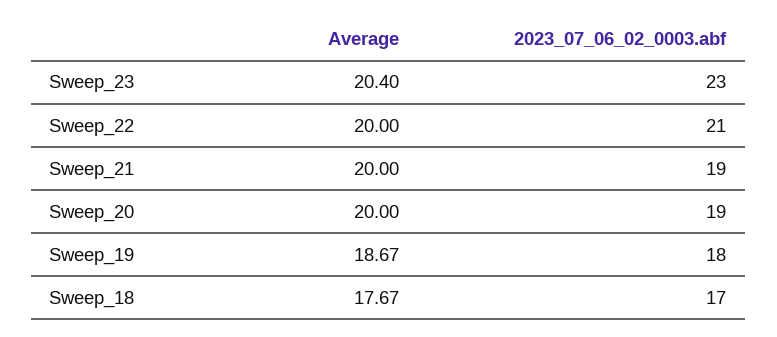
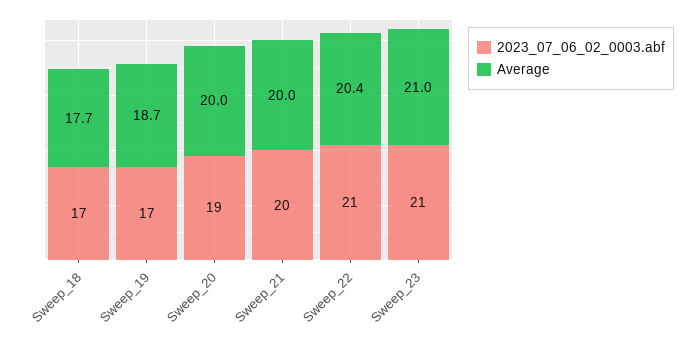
Average, Sweep_23: 20.4 -> 21
2023_07_06_02_0003.abf, Sweep_23: 23 -> 21
Average, Sweep_22: 20 -> 20.4
2023_07_06_02_0003.abf, Sweep_21: 19 -> 20
2023_07_06_02_0003.abf, Sweep_19: 18 -> 17

